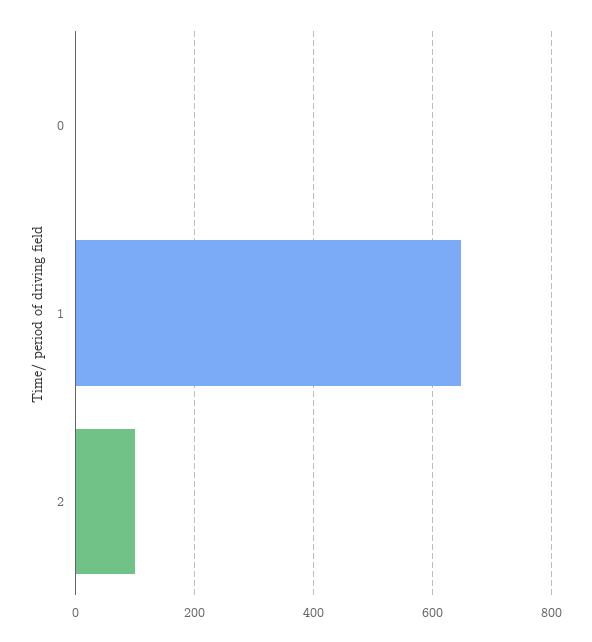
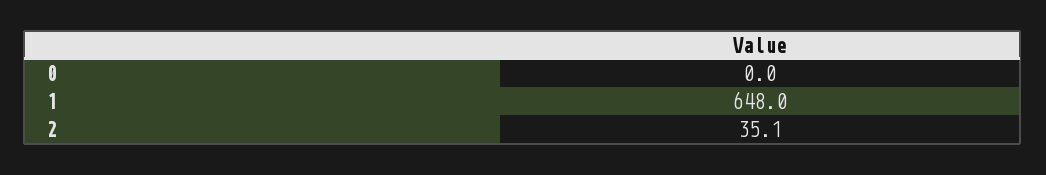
2: 100 -> 35.1

